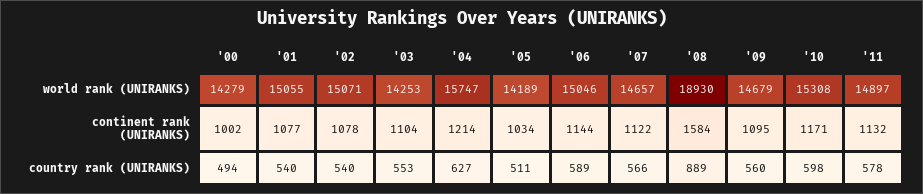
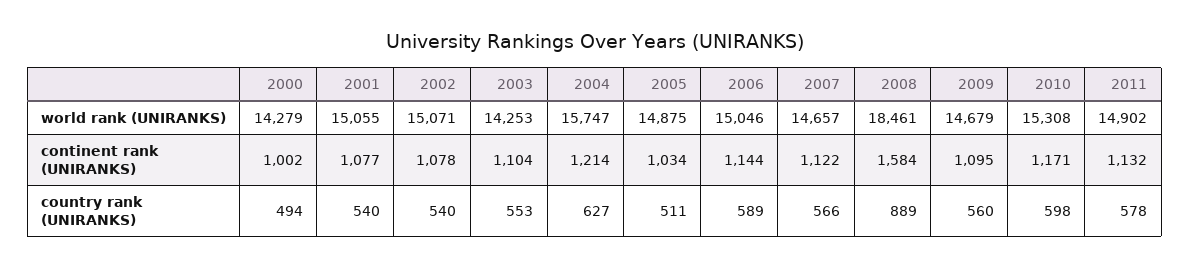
'05, world rank (UNIRANKS): 14189 -> 14875
'08, world rank (UNIRANKS): 18930 -> 18461
'11, world rank (UNIRANKS): 14897 -> 14902

